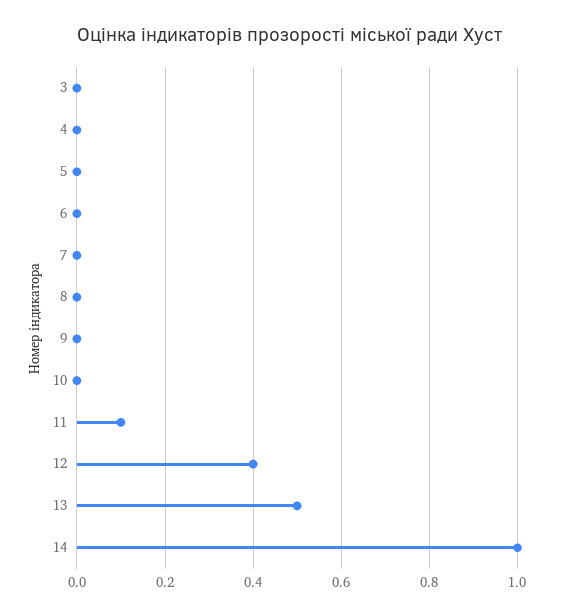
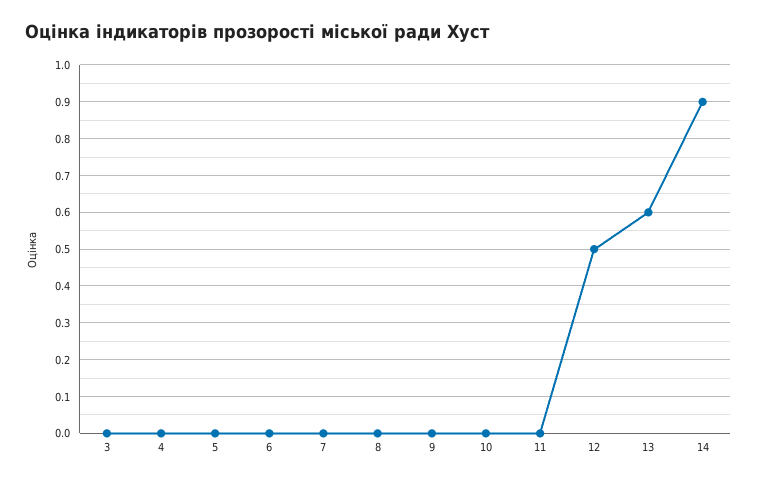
11: 0.1 -> 0
12: 0.4 -> 0.5
13: 0.5 -> 0.6
14: 1 -> 0.9

